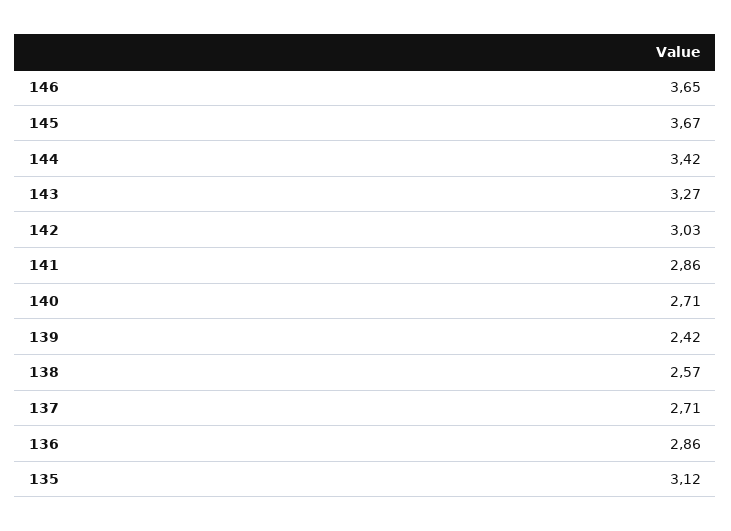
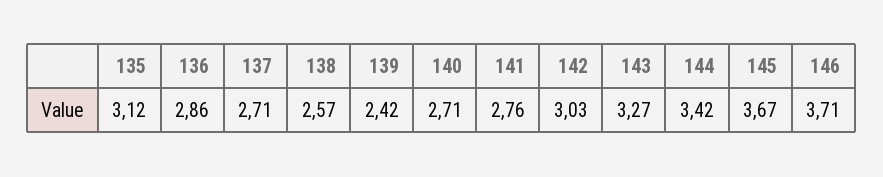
146: 3.65 -> 3.71
141: 2.86 -> 2.76

